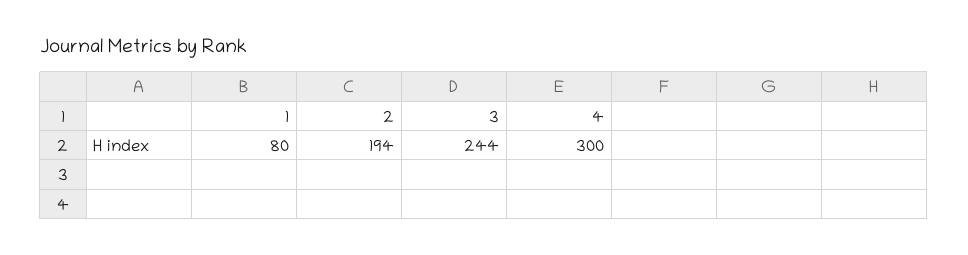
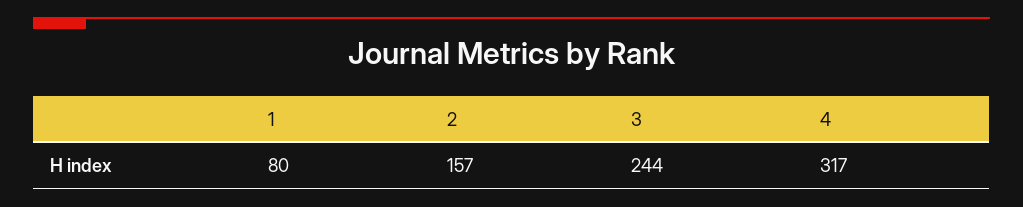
2: 194 -> 157
4: 300 -> 317

